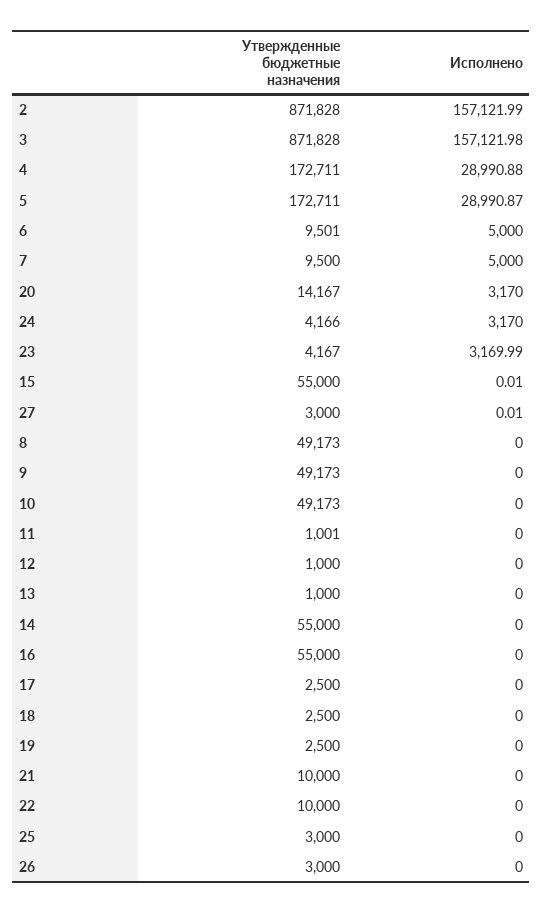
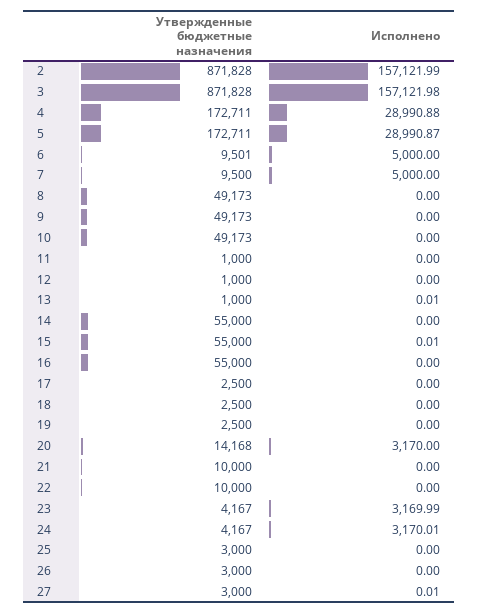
Утвержденные бюджетные назначения, 20: 14167 -> 14168
Утвержденные бюджетные назначения, 24: 4166 -> 4167
Исполнено, 24: 3170 -> 3170.01
Утвержденные бюджетные назначения, 11: 1001 -> 1000
Исполнено, 13: 0 -> 0.01

